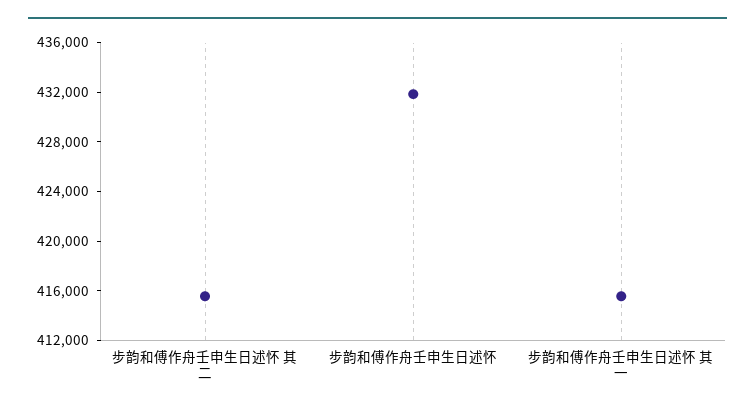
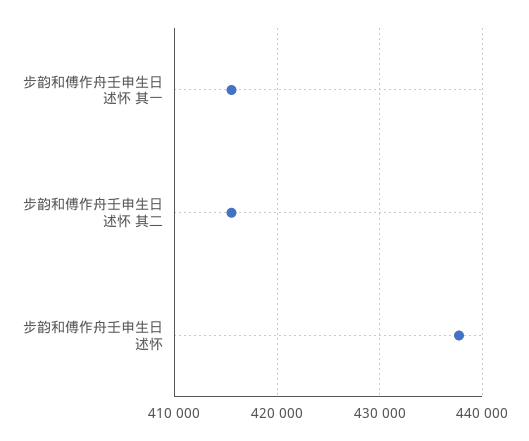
步韵和傅作舟壬申生日述怀: 432000 -> 438000

